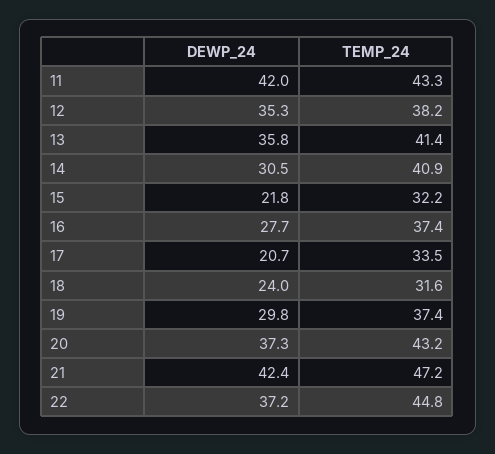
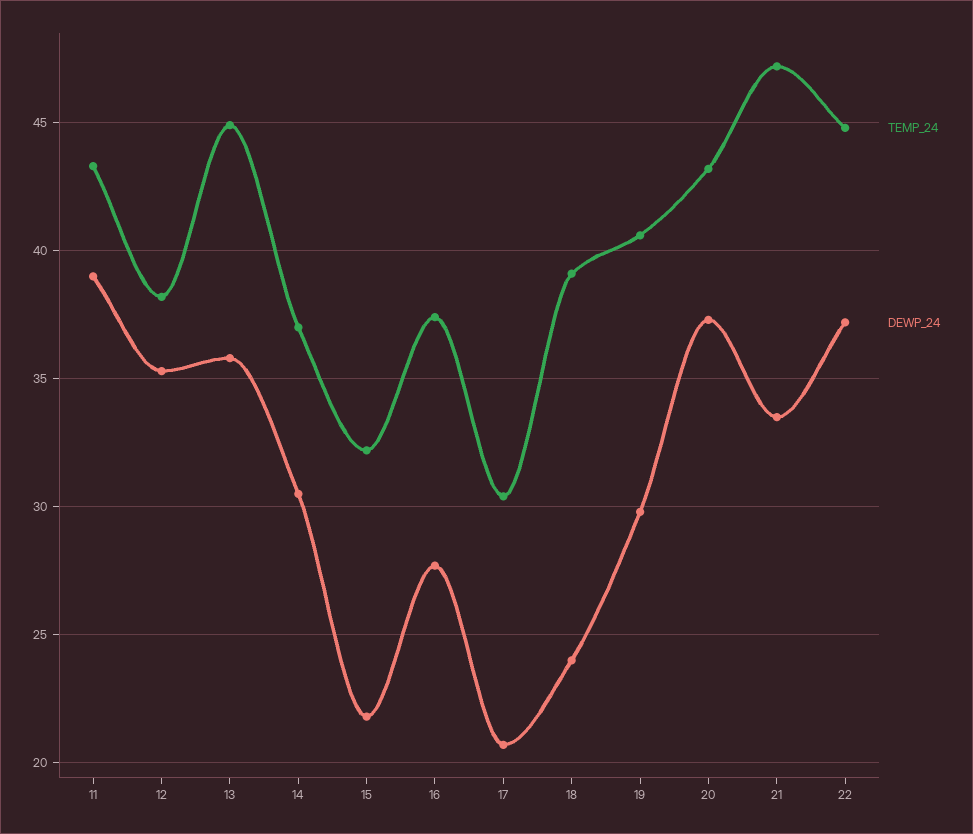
DEWP_24, 11: 42 -> 39
TEMP_24, 13: 41.4 -> 45
TEMP_24, 14: 40.9 -> 37
TEMP_24, 17: 33.5 -> 30.5
TEMP_24, 18: 31.6 -> 39
TEMP_24, 19: 37.4 -> 40.5
DEWP_24, 21: 42.4 -> 33.5

